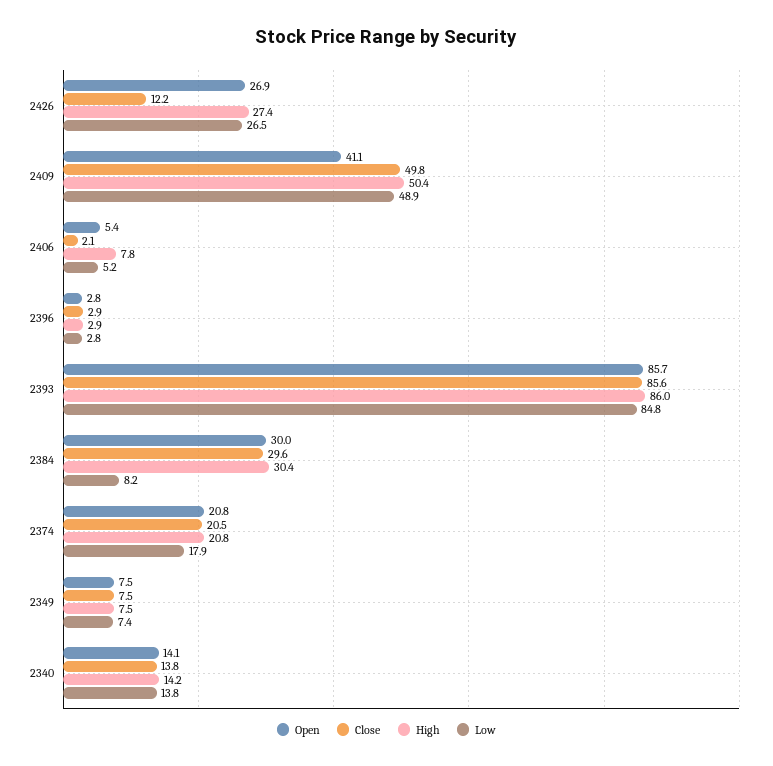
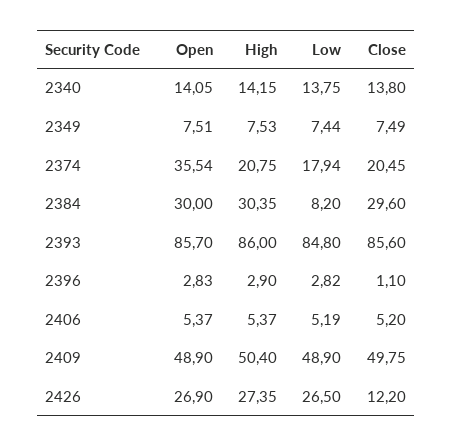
Open, 2409: 41.1 -> 48.9
Close, 2406: 2.1 -> 5.2
High, 2406: 7.8 -> 5.37
Close, 2396: 2.9 -> 1.1
Open, 2374: 20.8 -> 35.54

